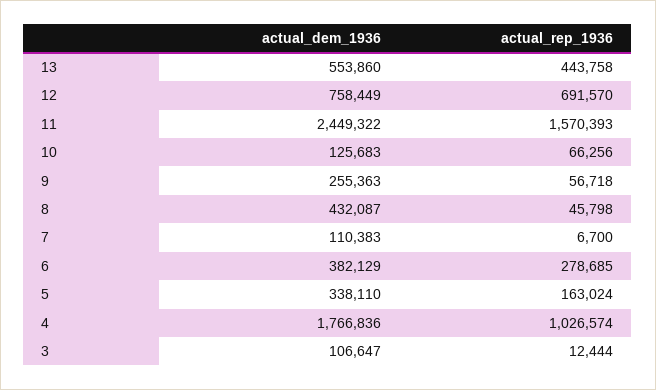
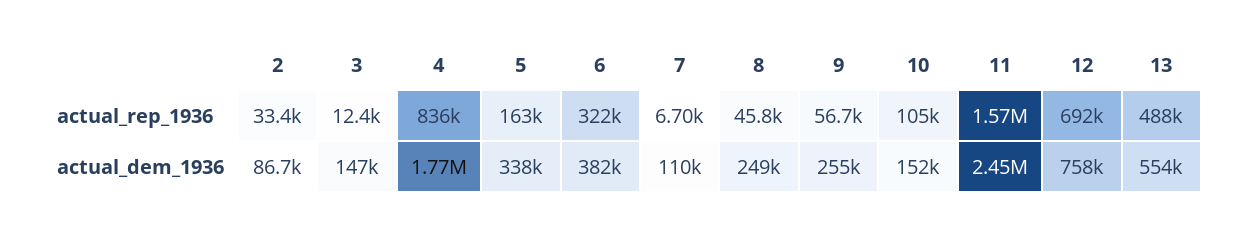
actual_rep_1936, 13: 443758 -> 488000
actual_dem_1936, 10: 125683 -> 152000
actual_rep_1936, 10: 66256 -> 105000
actual_dem_1936, 8: 432087 -> 249000
actual_rep_1936, 6: 278685 -> 322000
actual_rep_1936, 4: 1026574 -> 836000
actual_dem_1936, 3: 106647 -> 147000
actual_rep_1936, 2: none -> 33400
actual_dem_1936, 2: none -> 86700

